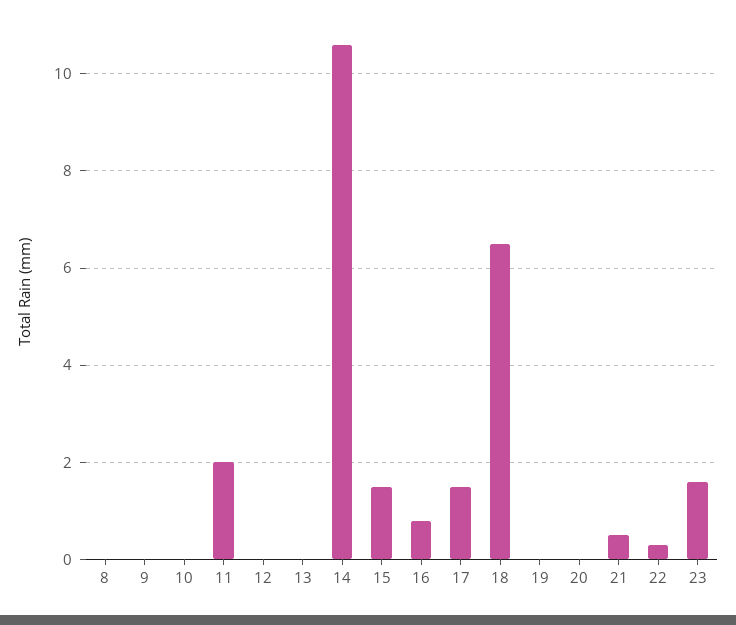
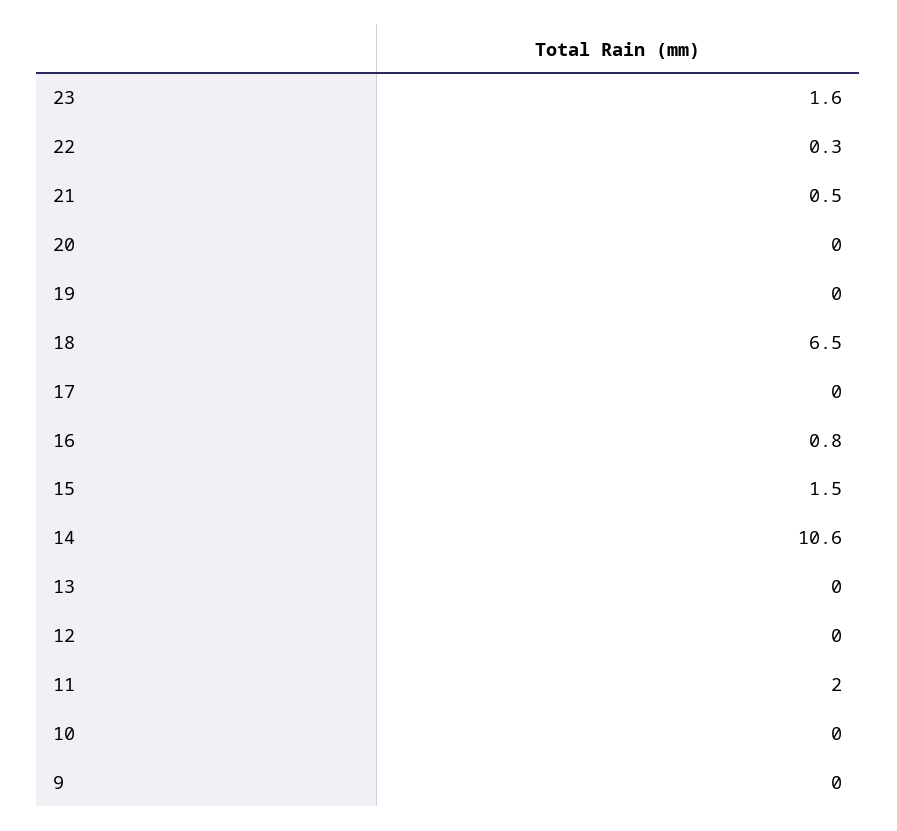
8: 0 -> none
17: 1.5 -> 0

